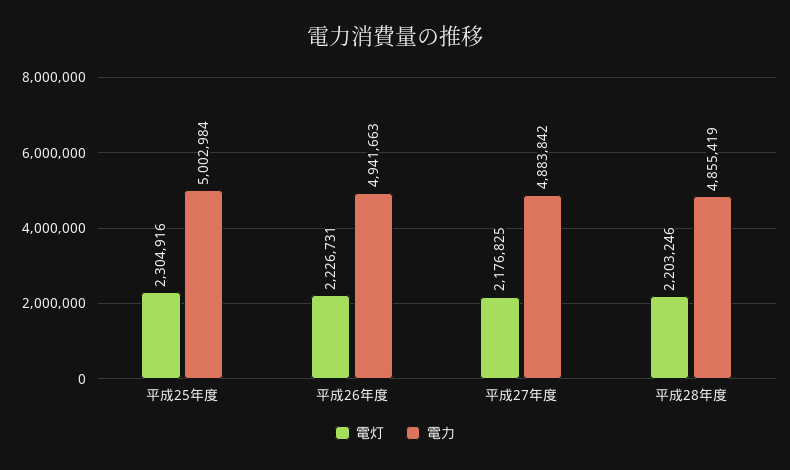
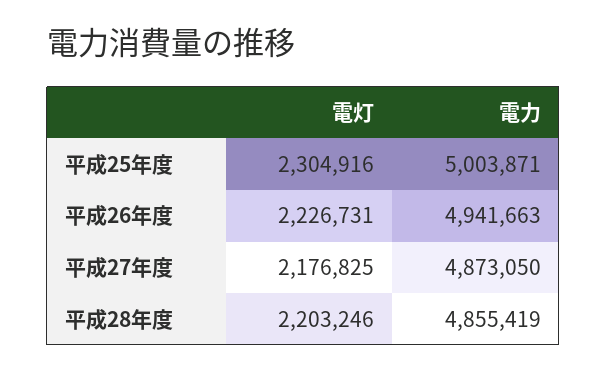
電力, 平成25年度: 5002984 -> 5003871
電力, 平成27年度: 4883842 -> 4873050

